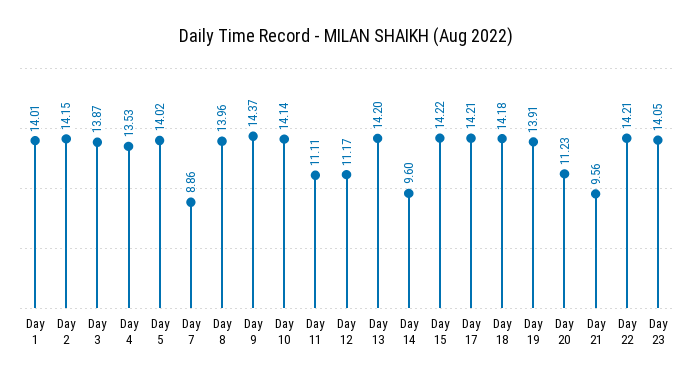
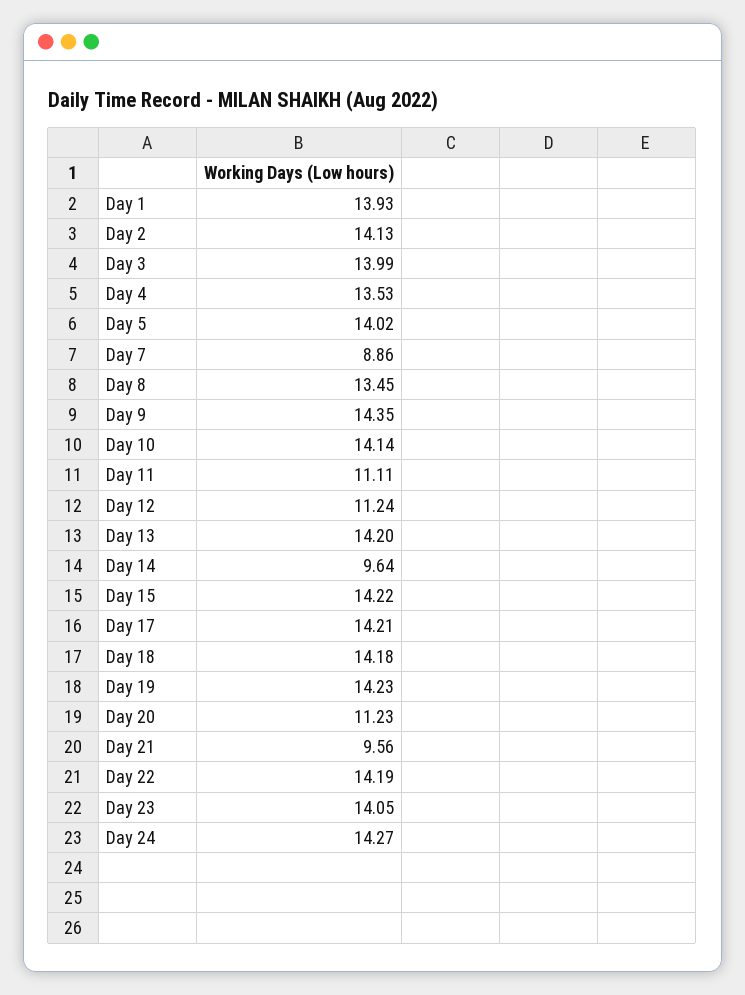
Day 1: 14.01 -> 13.93
Day 2: 14.15 -> 14.13
Day 3: 13.87 -> 13.99
Day 8: 13.96 -> 13.45
Day 9: 14.37 -> 14.35
Day 12: 11.17 -> 11.24
Day 14: 9.6 -> 9.64
Day 19: 13.91 -> 14.23
Day 22: 14.21 -> 14.19
Day 24: none -> 14.27

